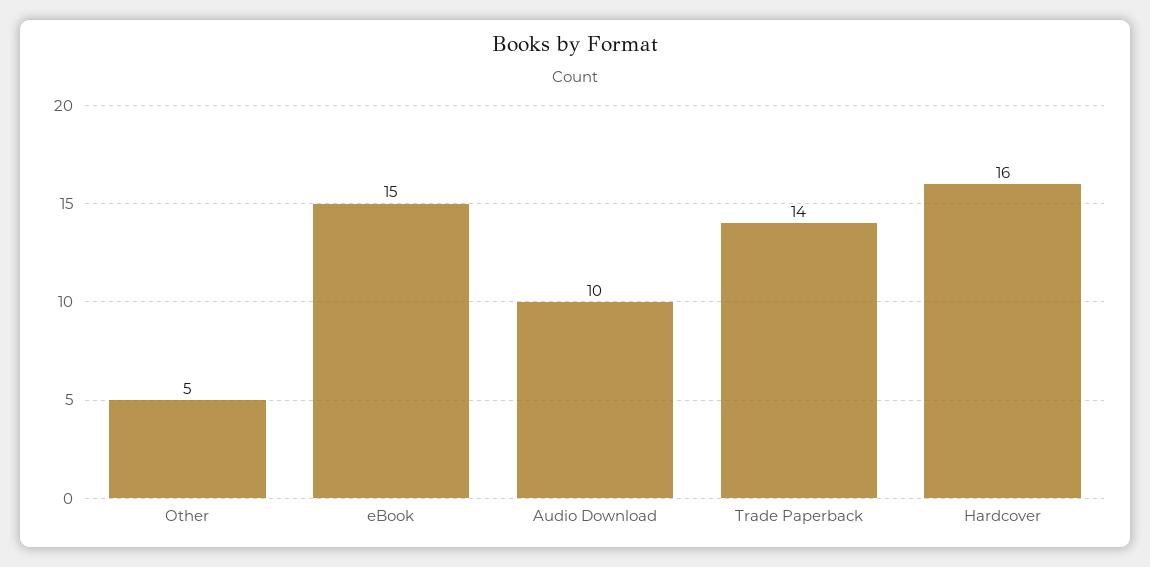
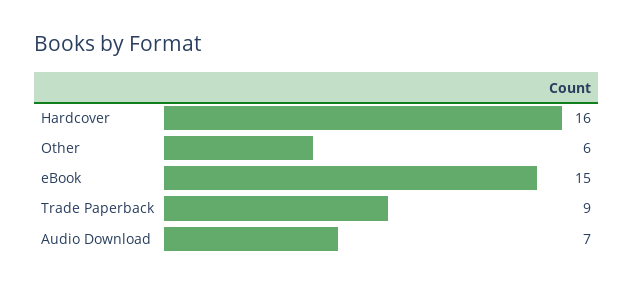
Other: 5 -> 6
Audio Download: 10 -> 7
Trade Paperback: 14 -> 9

